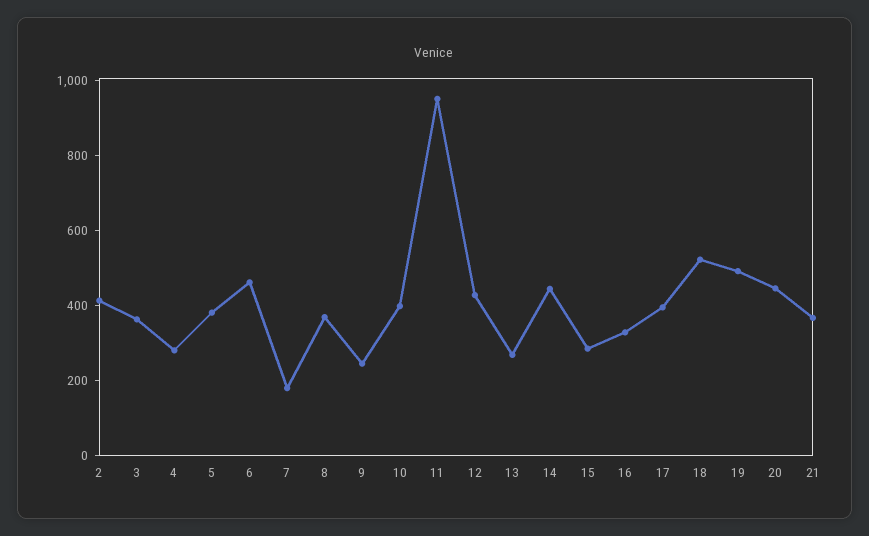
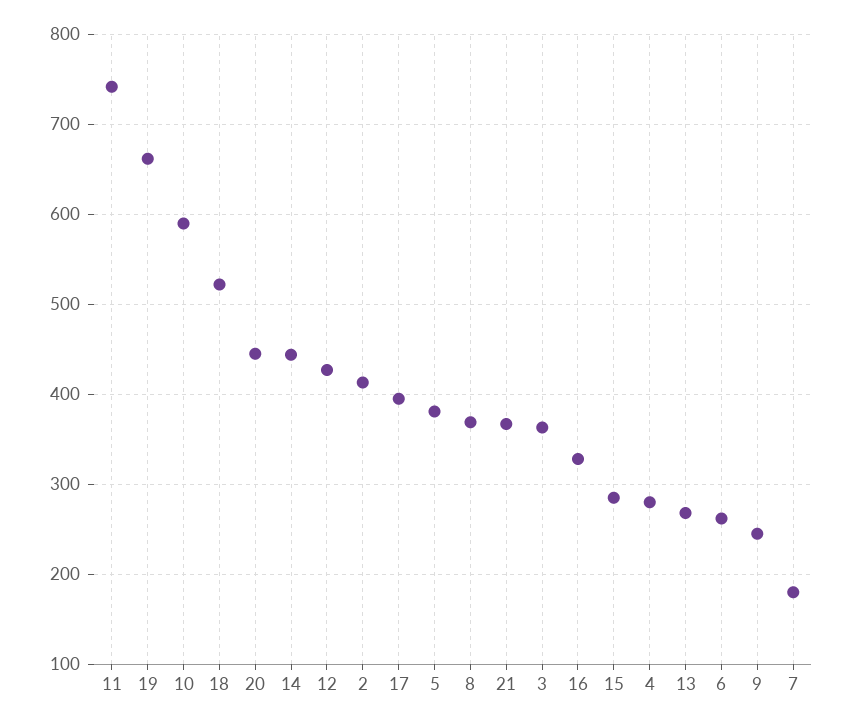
6: 450 -> 260
10: 400 -> 590
11: 950 -> 740
19: 500 -> 660

